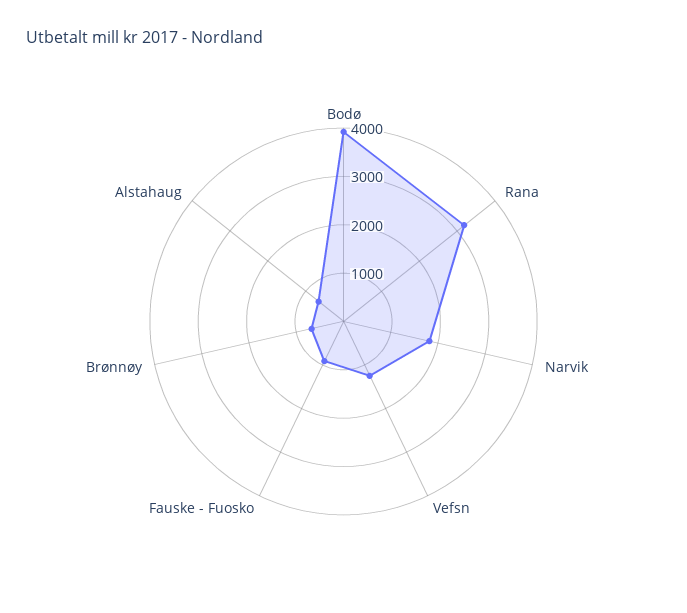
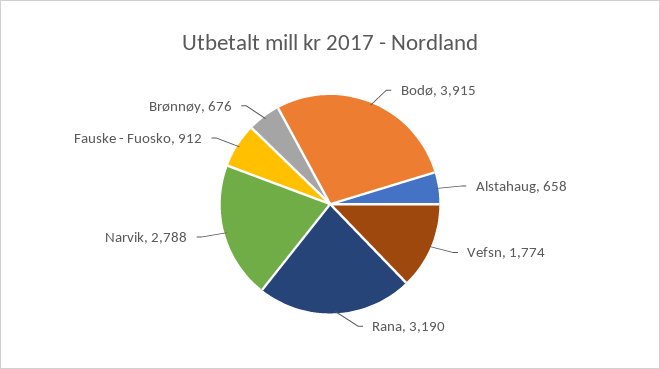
Narvik: 1800 -> 2788
Vefsn: 1200 -> 1774

